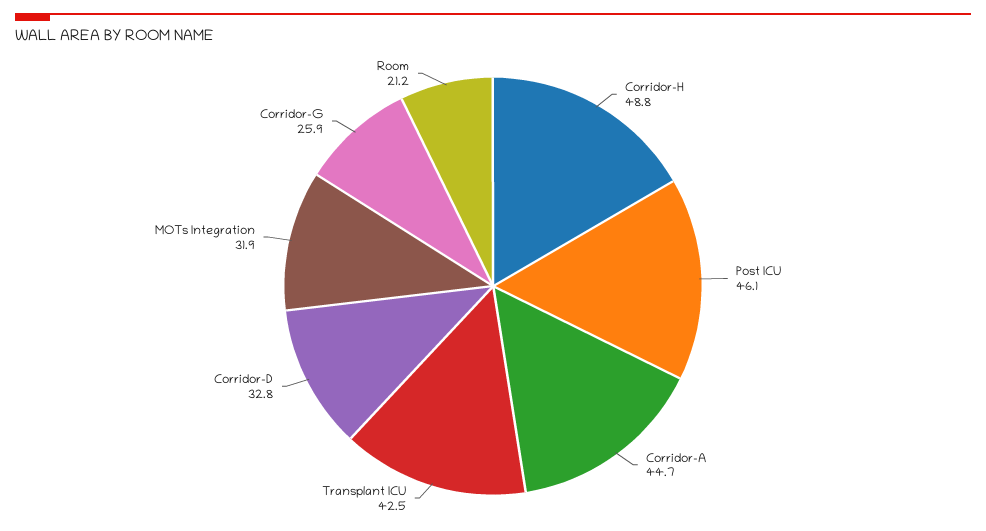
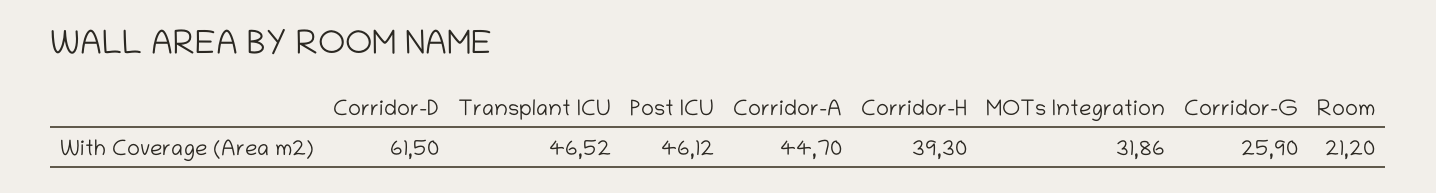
Corridor-H: 48.8 -> 39.3
Transplant ICU: 42.5 -> 46.52
Corridor-D: 32.8 -> 61.5

